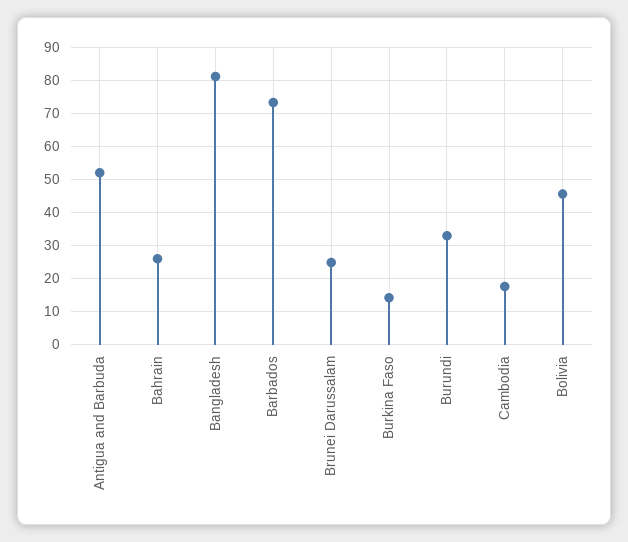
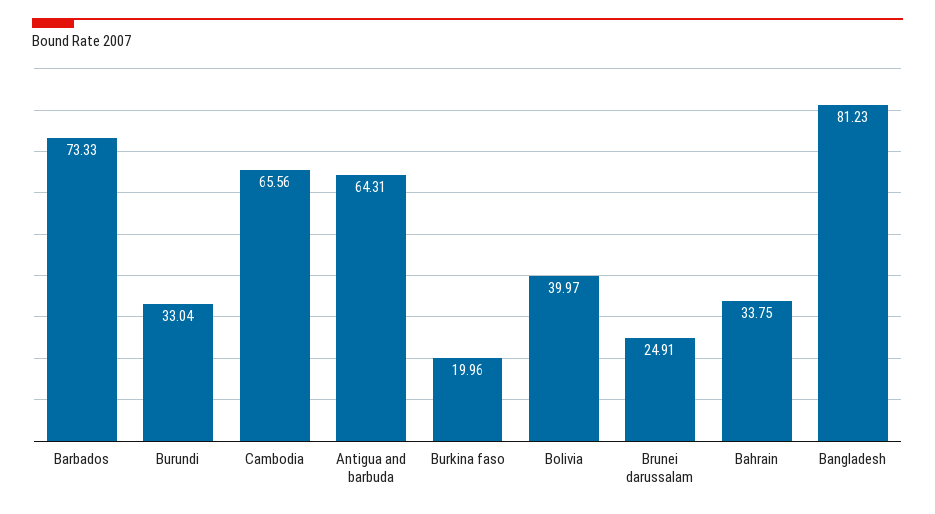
Antigua and Barbuda: 52 -> 64.31
Bahrain: 26 -> 33.75
Burkina Faso: 14 -> 19.96
Cambodia: 18 -> 65.56
Bolivia: 46 -> 39.97

